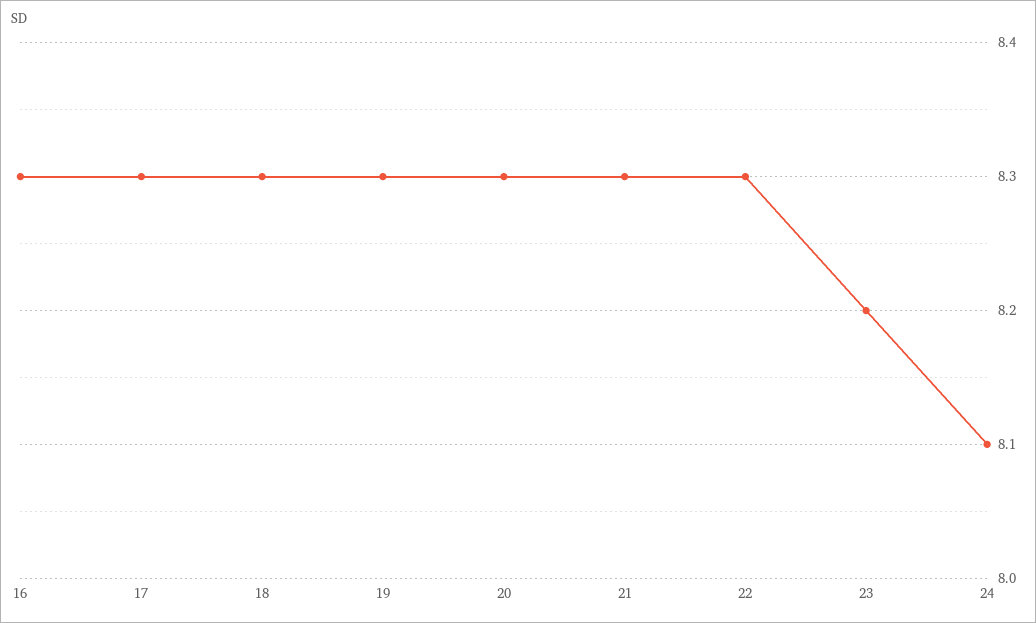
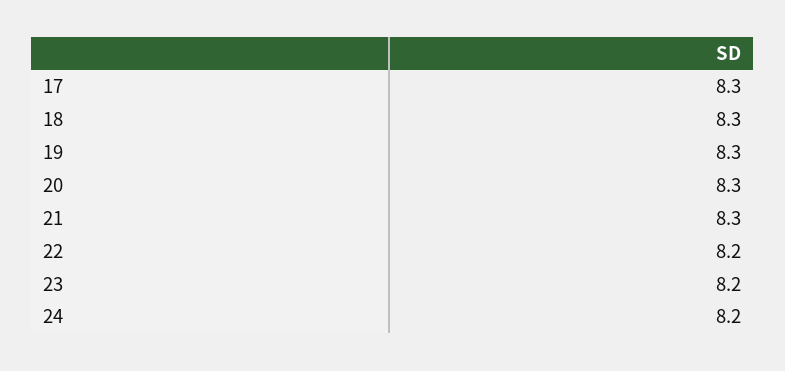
16: 8.3 -> none
22: 8.3 -> 8.2
24: 8.1 -> 8.2

